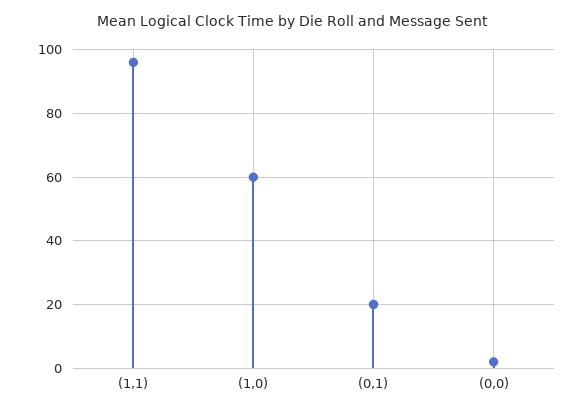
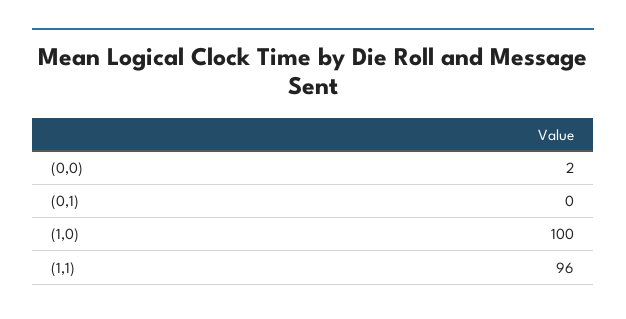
(1,0): 60 -> 100
(0,1): 20 -> 0

